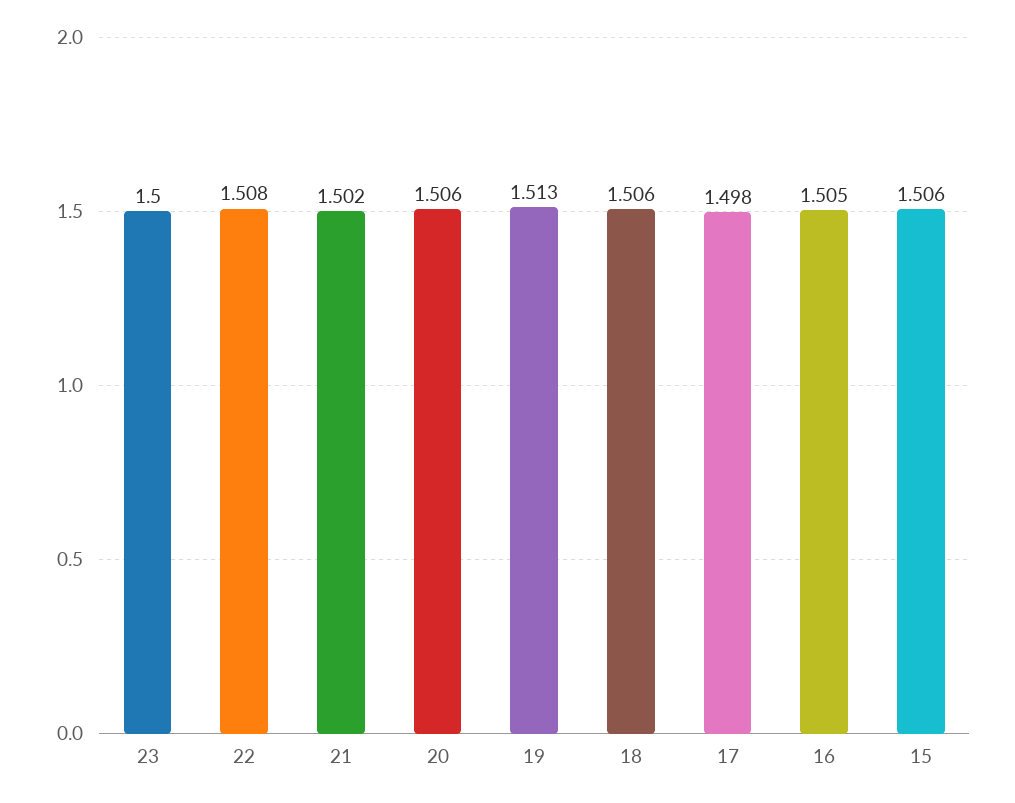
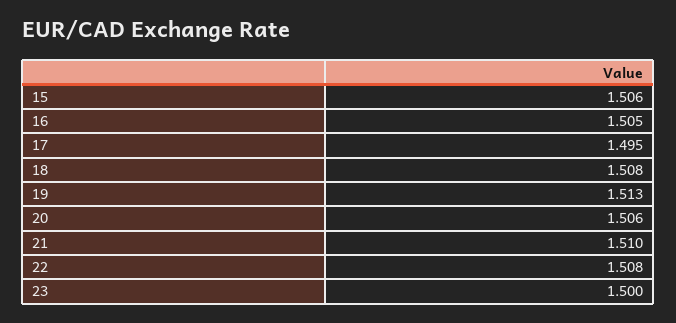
21: 1.502 -> 1.51
18: 1.506 -> 1.508
17: 1.498 -> 1.495

